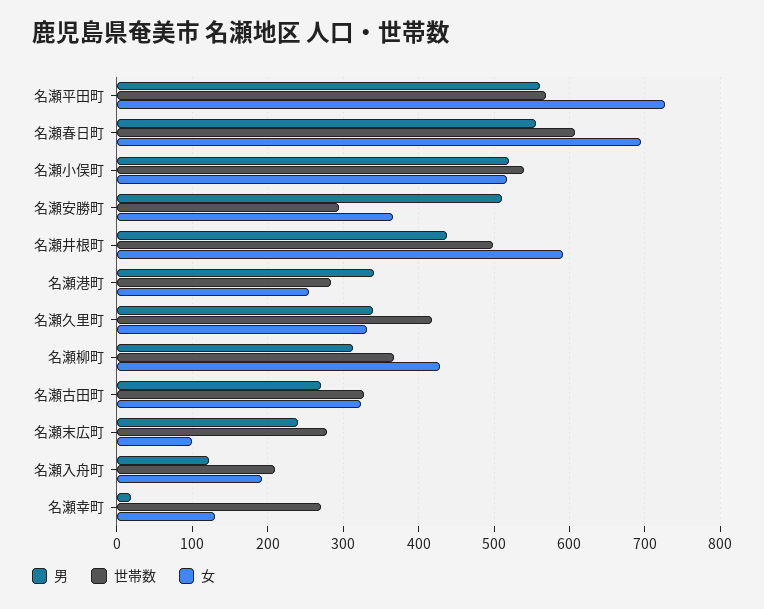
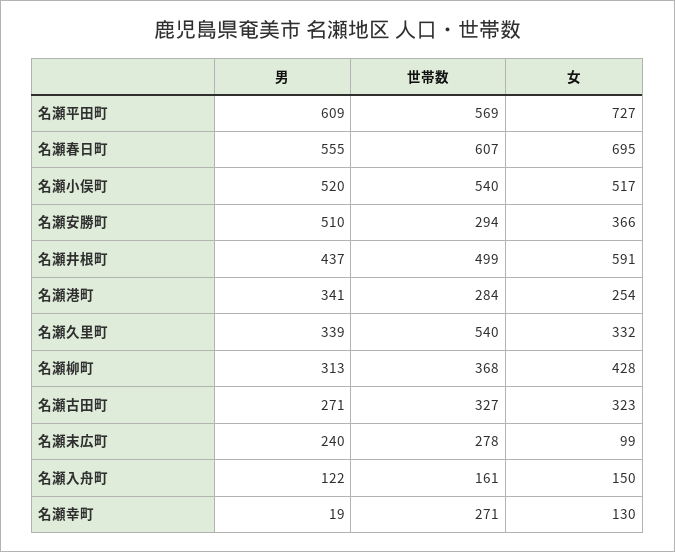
男, 名瀬平田町: 560 -> 609
世帯数, 名瀬久里町: 420 -> 540
世帯数, 名瀬入舟町: 210 -> 161
女, 名瀬入舟町: 190 -> 150

